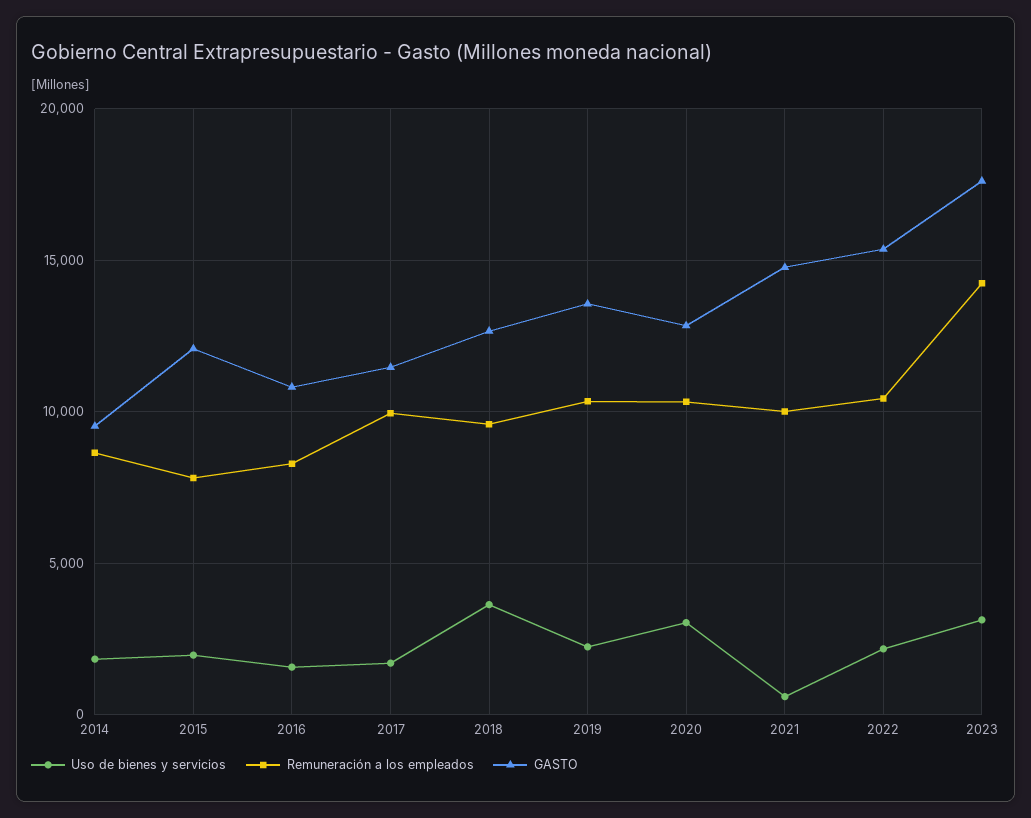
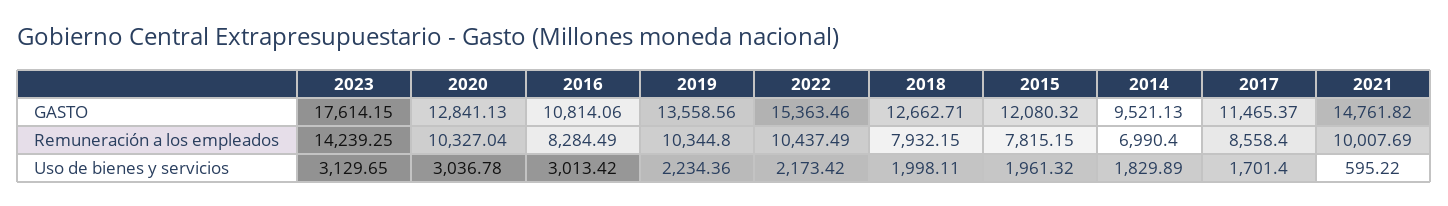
Remuneración a los empleados, 2014: 8500 -> 6990.4
Uso de bienes y servicios, 2016: 1500 -> 3013.42
Remuneración a los empleados, 2017: 10000 -> 8558.4
Uso de bienes y servicios, 2018: 3500 -> 1998.11
Remuneración a los empleados, 2018: 9500 -> 7932.15

